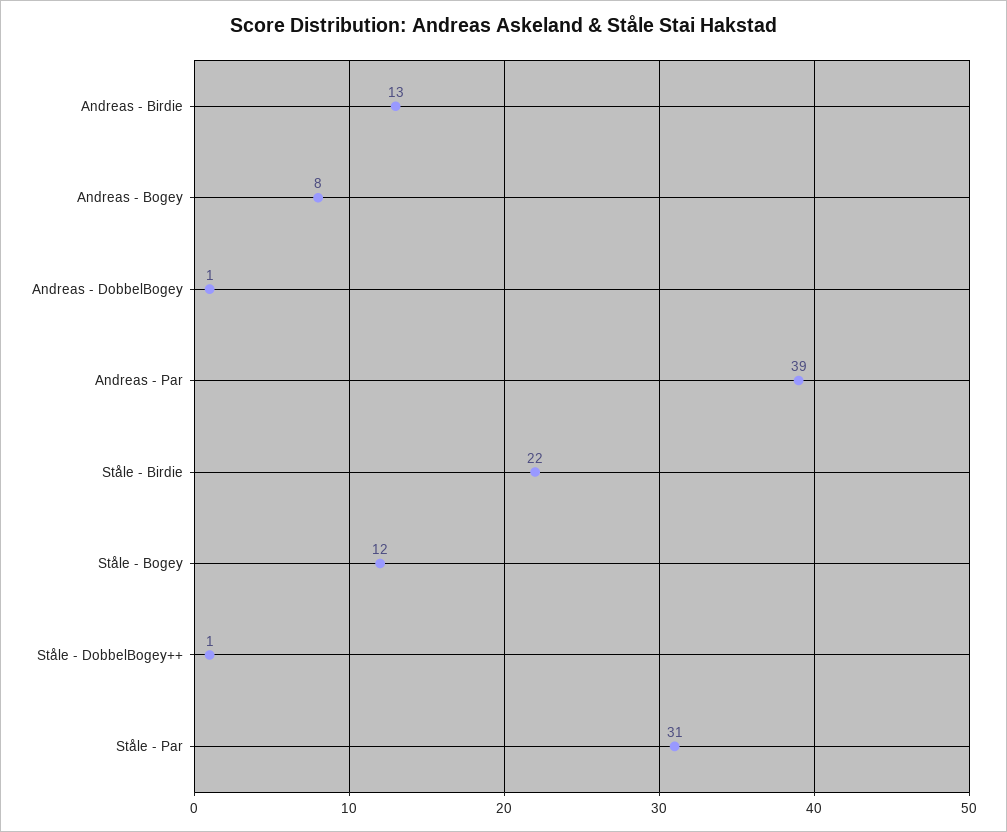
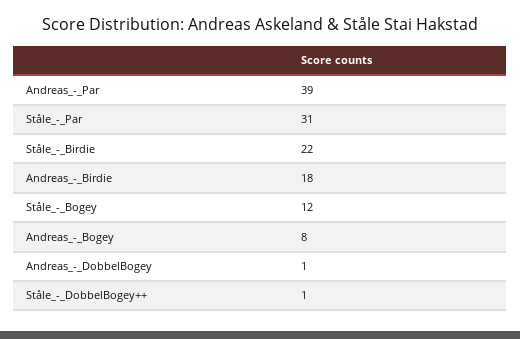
Andreas - Birdie: 13 -> 18

